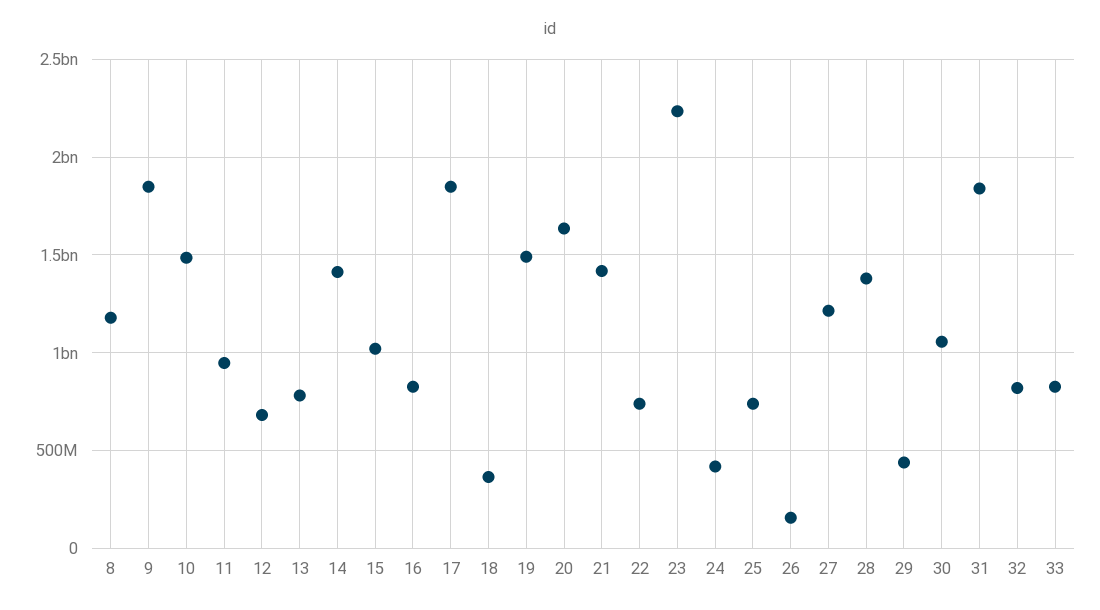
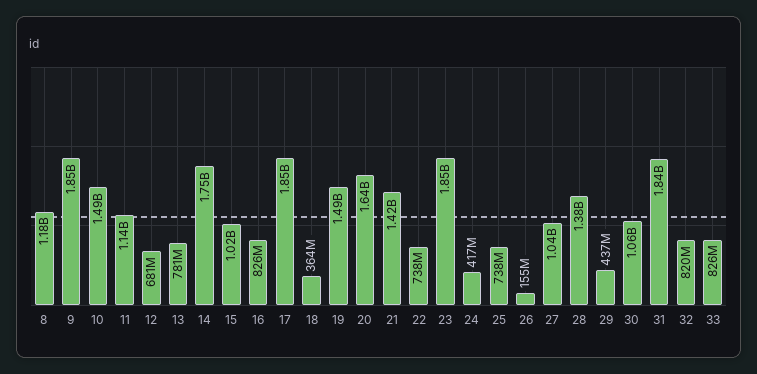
11: 950000000 -> 1140000000
14: 1400000000 -> 1750000000
23: 2250000000 -> 1850000000
27: 1200000000 -> 1040000000

